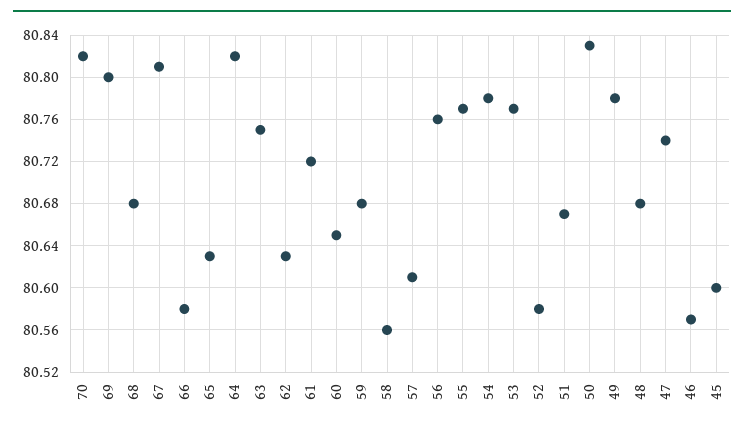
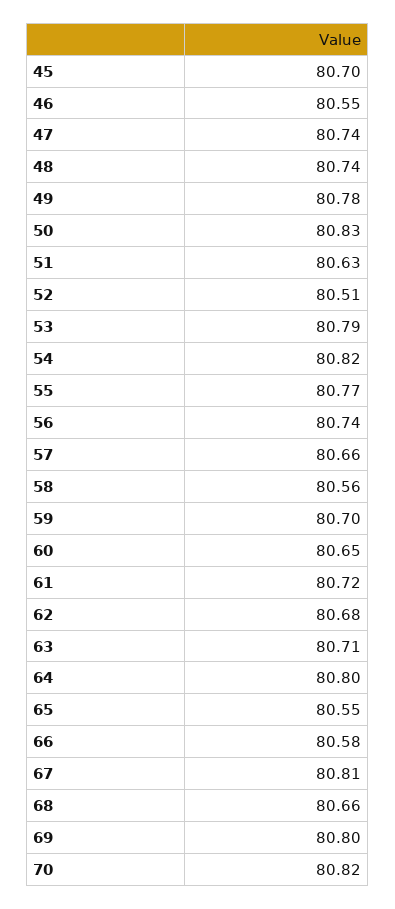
68: 80.68 -> 80.66
65: 80.63 -> 80.55
64: 80.82 -> 80.8
63: 80.75 -> 80.71
62: 80.63 -> 80.68
59: 80.68 -> 80.7
57: 80.61 -> 80.66
56: 80.76 -> 80.74
54: 80.78 -> 80.82
53: 80.77 -> 80.79
52: 80.58 -> 80.51
51: 80.67 -> 80.63
48: 80.68 -> 80.74
46: 80.57 -> 80.55
45: 80.6 -> 80.7

